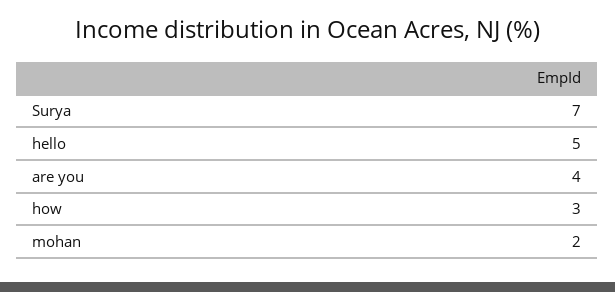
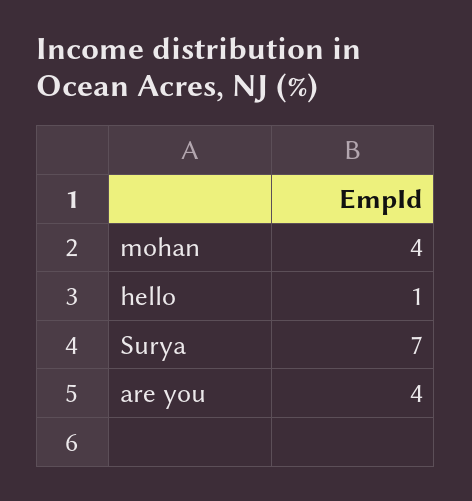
hello: 5 -> 1
how: 3 -> none
mohan: 2 -> 4

